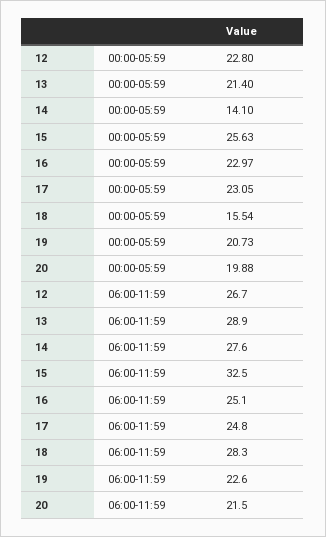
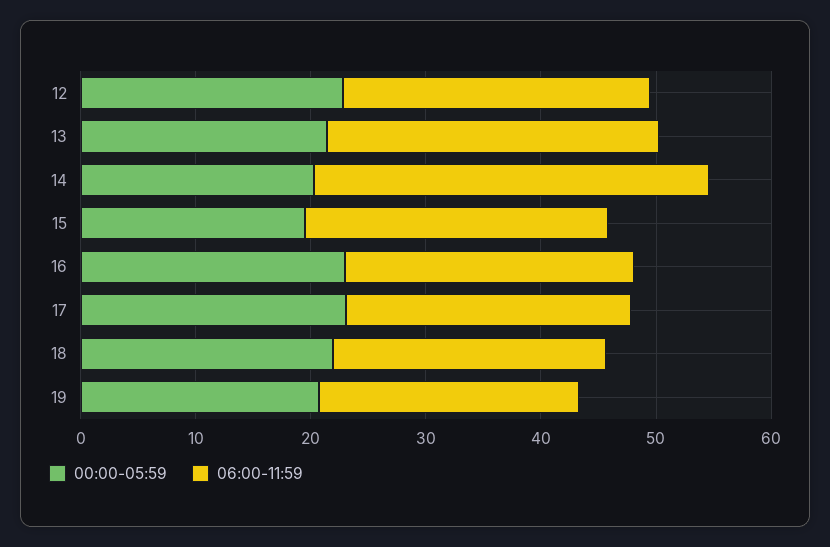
00:00-05:59, 14: 14.1 -> 20
00:00-05:59, 15: 25.63 -> 20
00:00-05:59, 18: 15.54 -> 22
00:00-05:59, 20: 19.88 -> none
06:00-11:59, 14: 27.6 -> 34
06:00-11:59, 15: 32.5 -> 26
06:00-11:59, 18: 28.3 -> 24
06:00-11:59, 20: 21.5 -> none

